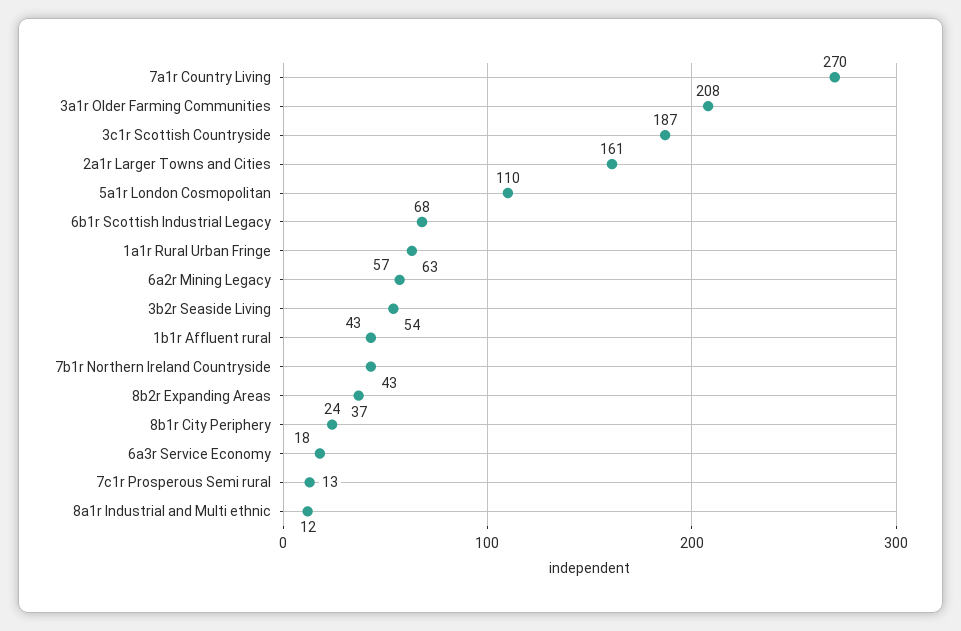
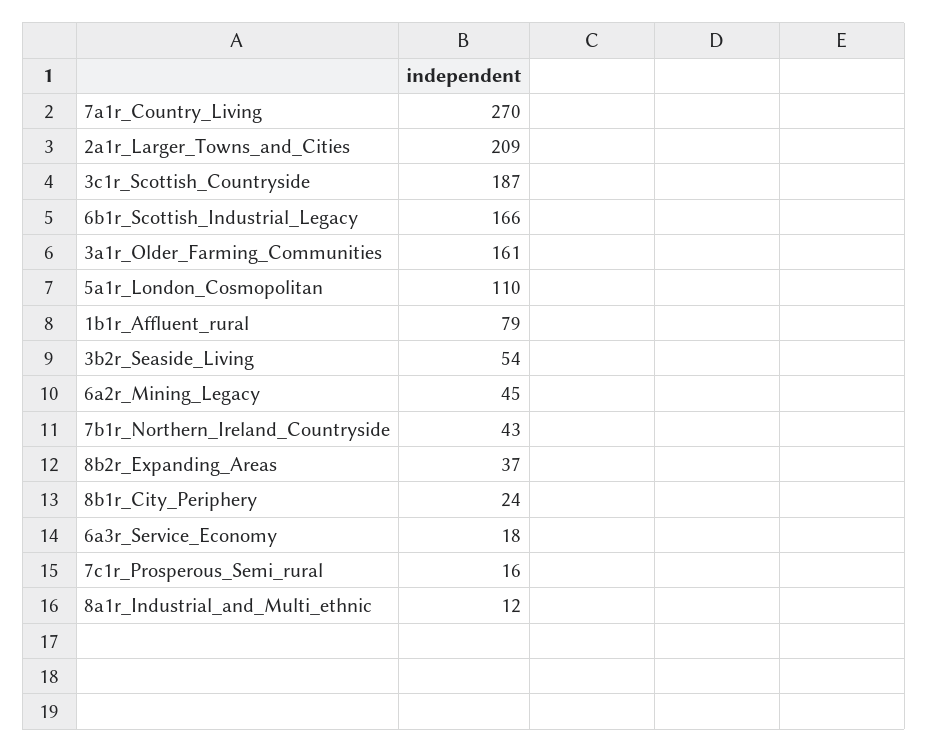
3a1r Older Farming Communities: 208 -> 161
2a1r Larger Towns and Cities: 161 -> 209
6b1r Scottish Industrial Legacy: 68 -> 166
1a1r Rural Urban Fringe: 63 -> none
6a2r Mining Legacy: 57 -> 45
1b1r Affluent rural: 43 -> 79
7c1r Prosperous Semi rural: 13 -> 16

